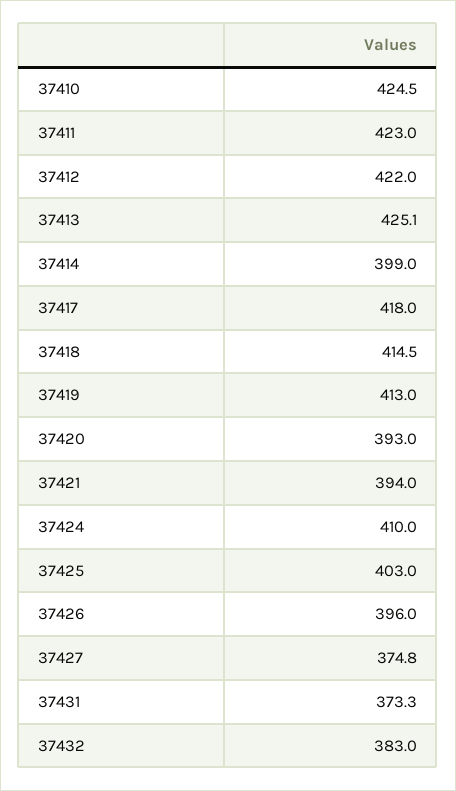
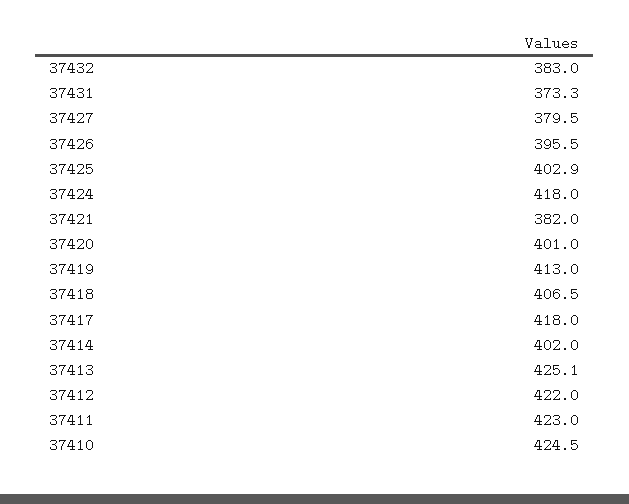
37414: 399 -> 402
37418: 414.5 -> 406.5
37420: 393 -> 401
37421: 394 -> 382
37424: 410 -> 418
37425: 403 -> 402.9
37426: 396 -> 395.5
37427: 374.8 -> 379.5

